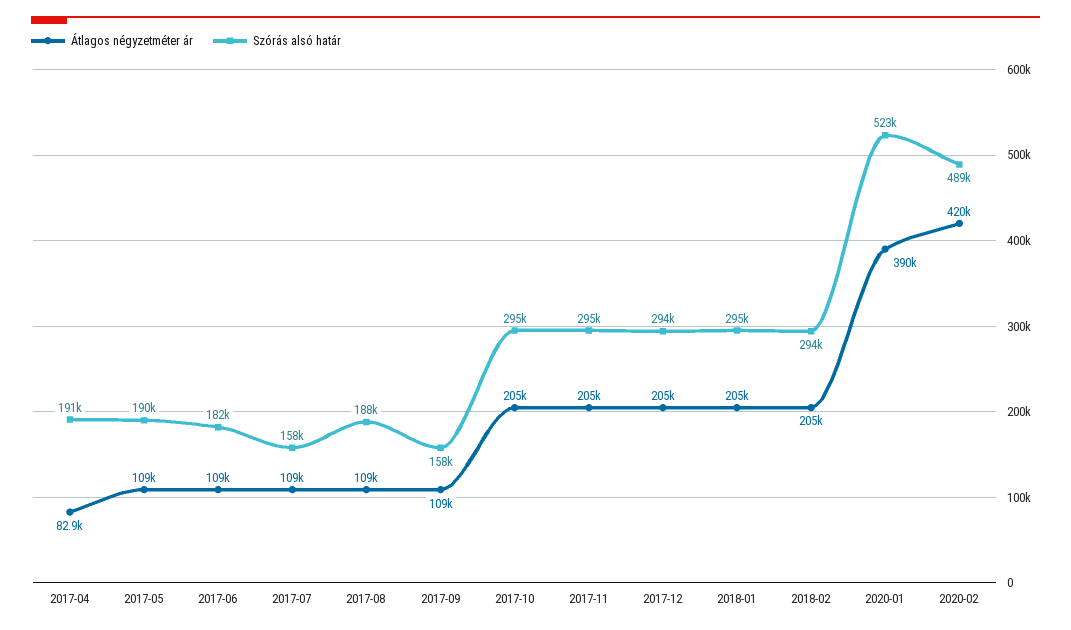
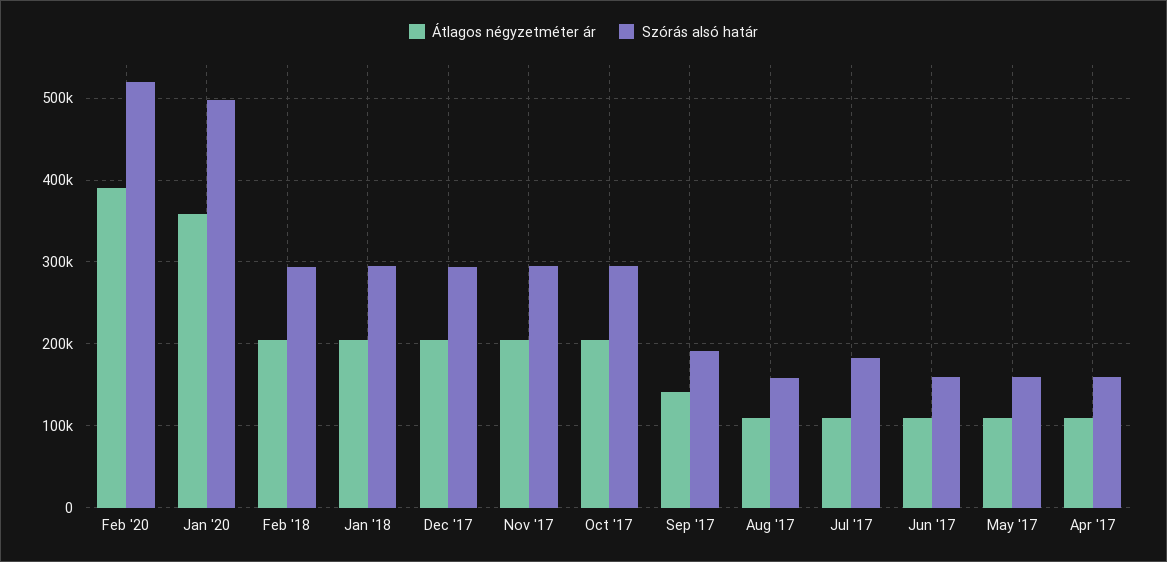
Átlagos négyzetméter ár, 2017-04: 82900 -> 110000
Szórás alsó határ, 2017-04: 191000 -> 160000
Szórás alsó határ, 2017-05: 190000 -> 160000
Szórás alsó határ, 2017-06: 182000 -> 160000
Szórás alsó határ, 2017-07: 158000 -> 180000
Szórás alsó határ, 2017-08: 188000 -> 160000
Átlagos négyzetméter ár, 2017-09: 109000 -> 140000
Szórás alsó határ, 2017-09: 158000 -> 190000
Átlagos négyzetméter ár, 2020-01: 390000 -> 360000
Szórás alsó határ, 2020-01: 523000 -> 500000
Átlagos négyzetméter ár, 2020-02: 420000 -> 390000
Szórás alsó határ, 2020-02: 489000 -> 520000

